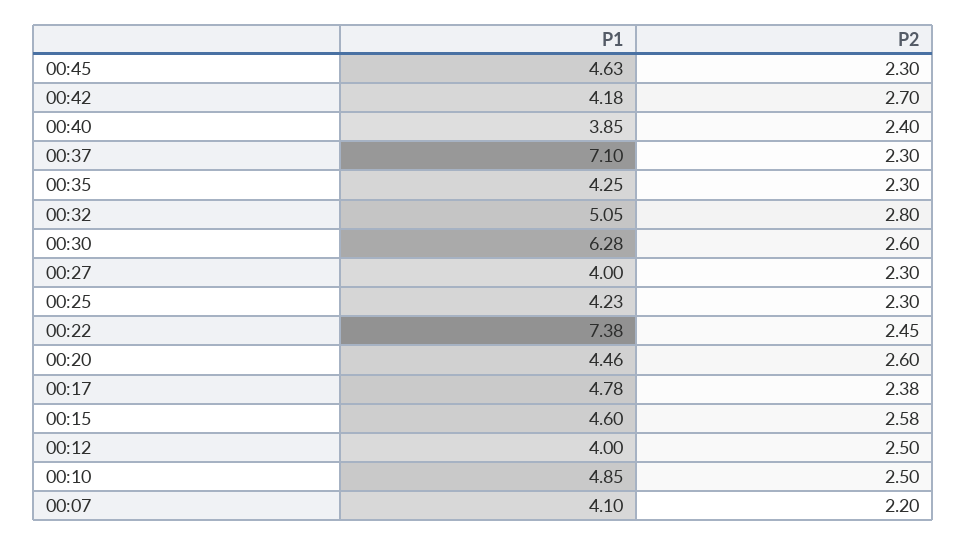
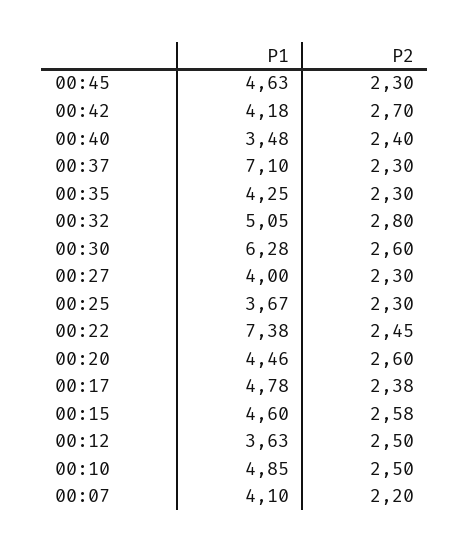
P1, 00:40: 3.85 -> 3.48
P1, 00:25: 4.23 -> 3.67
P1, 00:12: 4 -> 3.63

